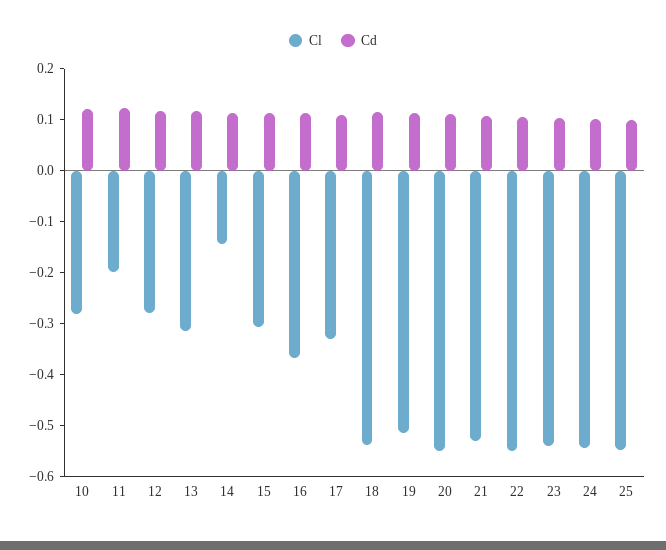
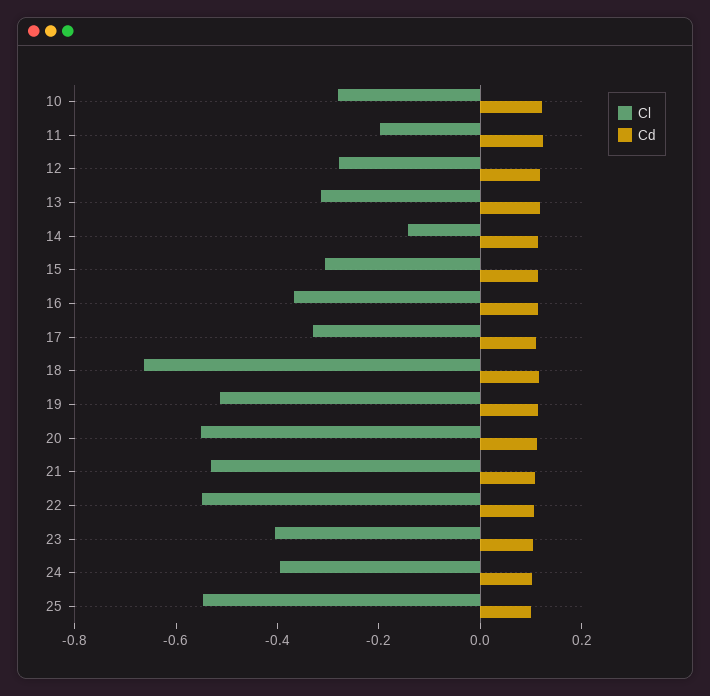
Cl, 18: -0.54 -> -0.65
Cl, 23: -0.54 -> -0.4
Cl, 24: -0.54 -> -0.4

